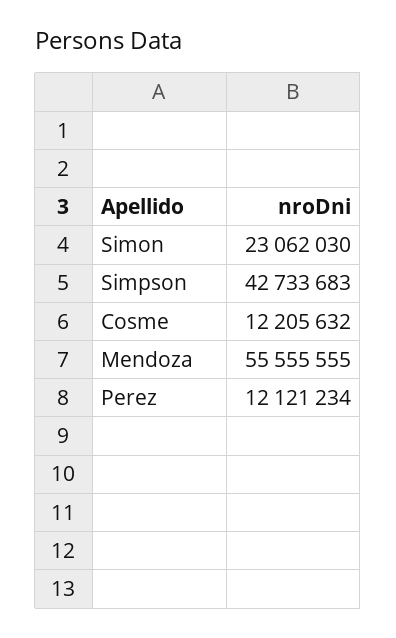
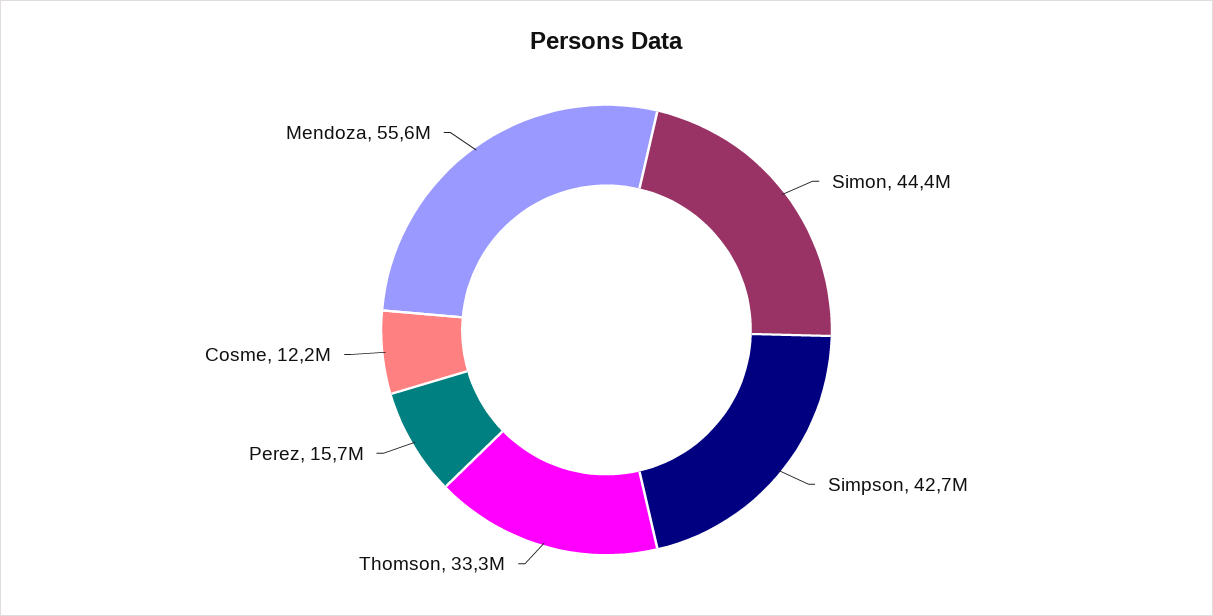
Simon: 23062030 -> 44400000
Perez: 12121234 -> 15700000
Thomson: none -> 33300000

